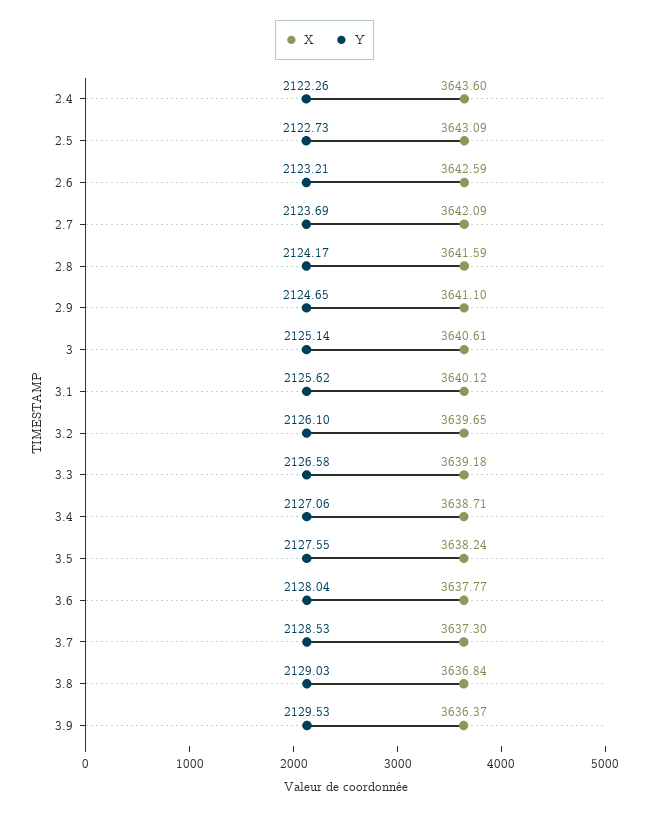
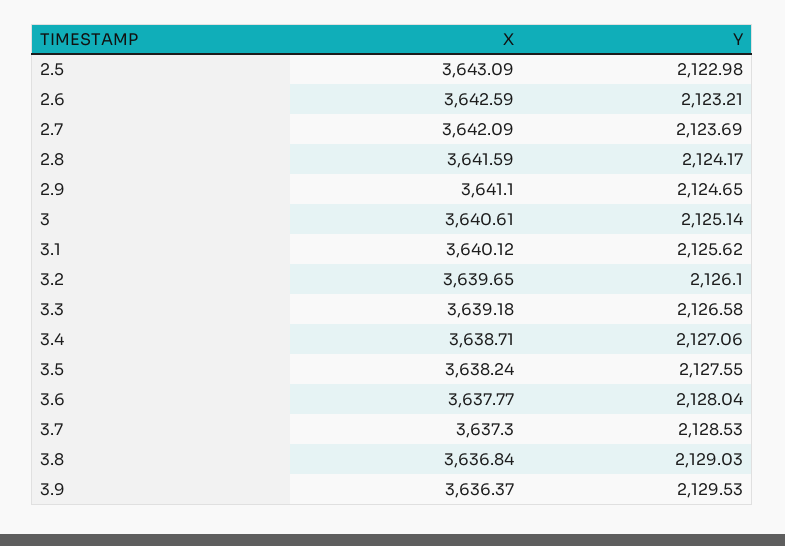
X, 2.4: 3643.6 -> none
Y, 2.4: 2122.26 -> none
Y, 2.5: 2122.73 -> 2122.98

